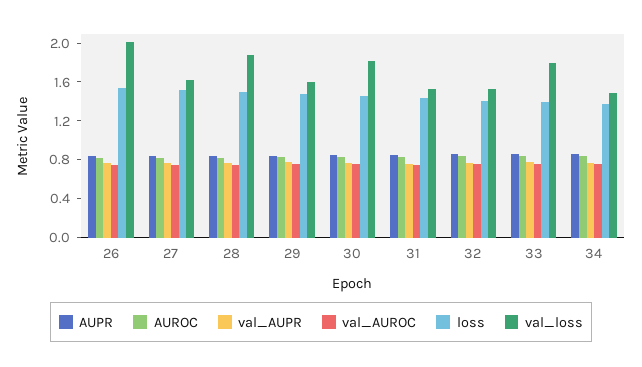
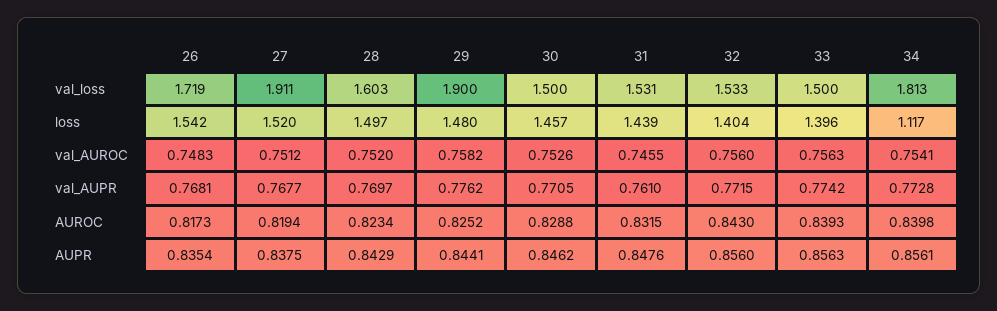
val_loss, 26: 2 -> 1.719
val_loss, 27: 1.6 -> 1.911
val_loss, 28: 1.9 -> 1.603
val_loss, 29: 1.6 -> 1.9
val_loss, 30: 1.8 -> 1.5
val_loss, 33: 1.8 -> 1.5
loss, 34: 1.4 -> 1.117
val_loss, 34: 1.5 -> 1.813

